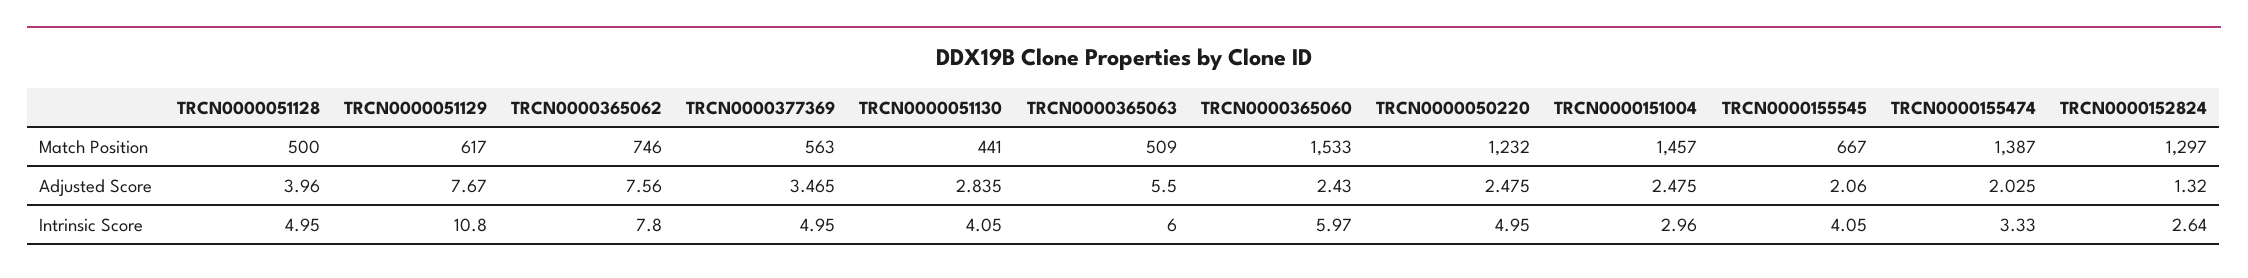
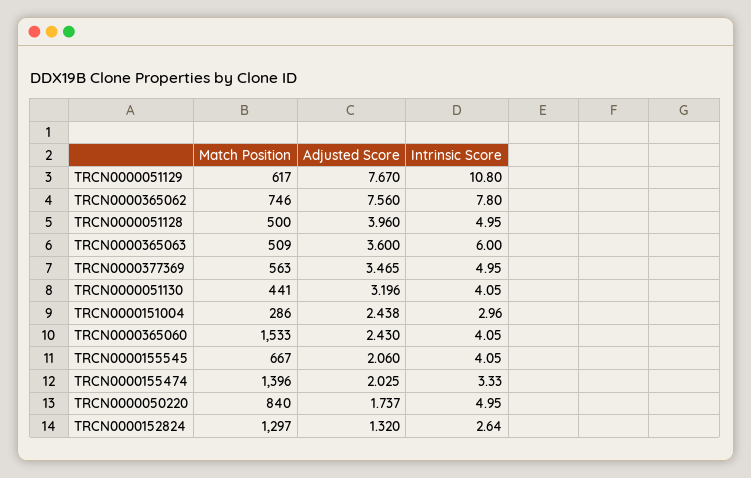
TRCN0000050220, Match Position: 1232 -> 840
TRCN0000151004, Match Position: 1457 -> 286
TRCN0000155474, Match Position: 1387 -> 1396
TRCN0000051130, Adjusted Score: 2.835 -> 3.196
TRCN0000365063, Adjusted Score: 5.5 -> 3.6
TRCN0000050220, Adjusted Score: 2.475 -> 1.737
TRCN0000151004, Adjusted Score: 2.475 -> 2.438
TRCN0000365060, Intrinsic Score: 5.97 -> 4.05

